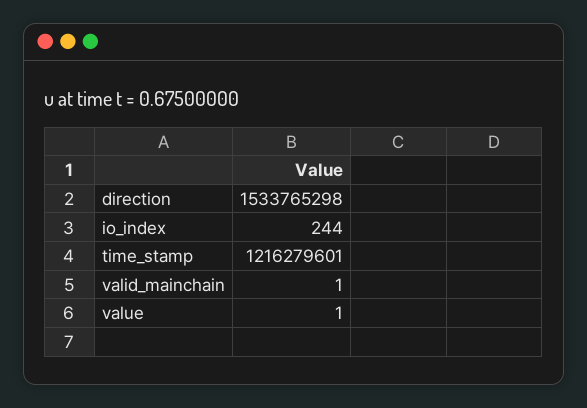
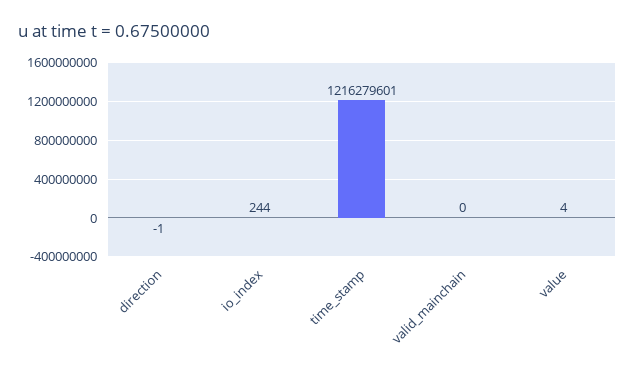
direction: 1533765298 -> -1
valid_mainchain: 1 -> 0
value: 1 -> 4

